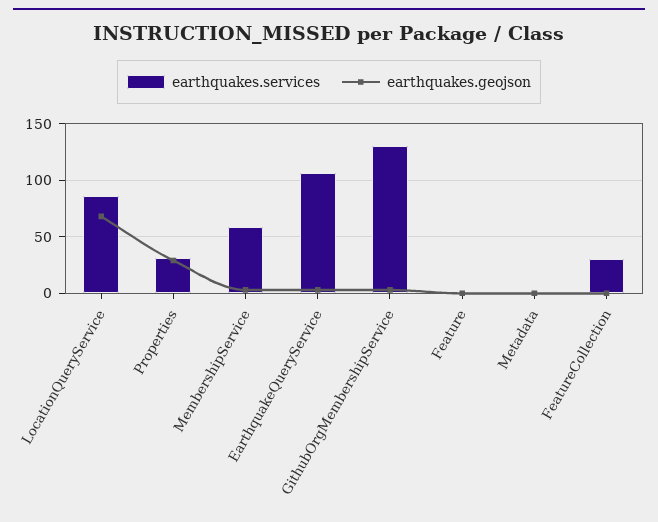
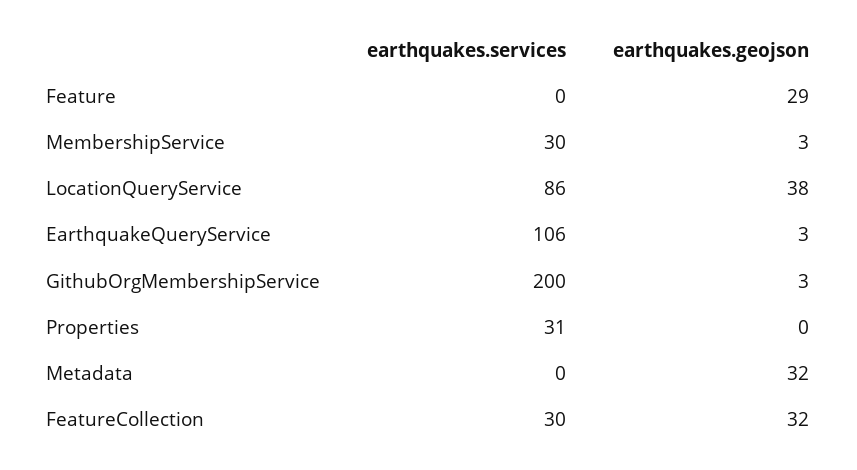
earthquakes.geojson, LocationQueryService: 70 -> 38
earthquakes.geojson, Properties: 30 -> 0
earthquakes.services, MembershipService: 60 -> 30
earthquakes.services, GithubOrgMembershipService: 130 -> 200
earthquakes.geojson, Feature: 0 -> 29
earthquakes.geojson, Metadata: 0 -> 32
earthquakes.geojson, FeatureCollection: 0 -> 32

